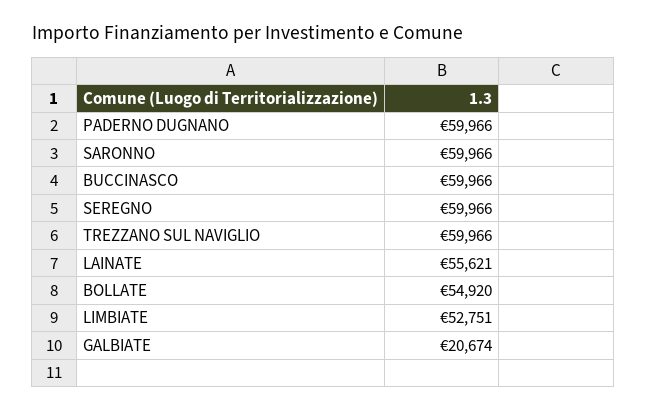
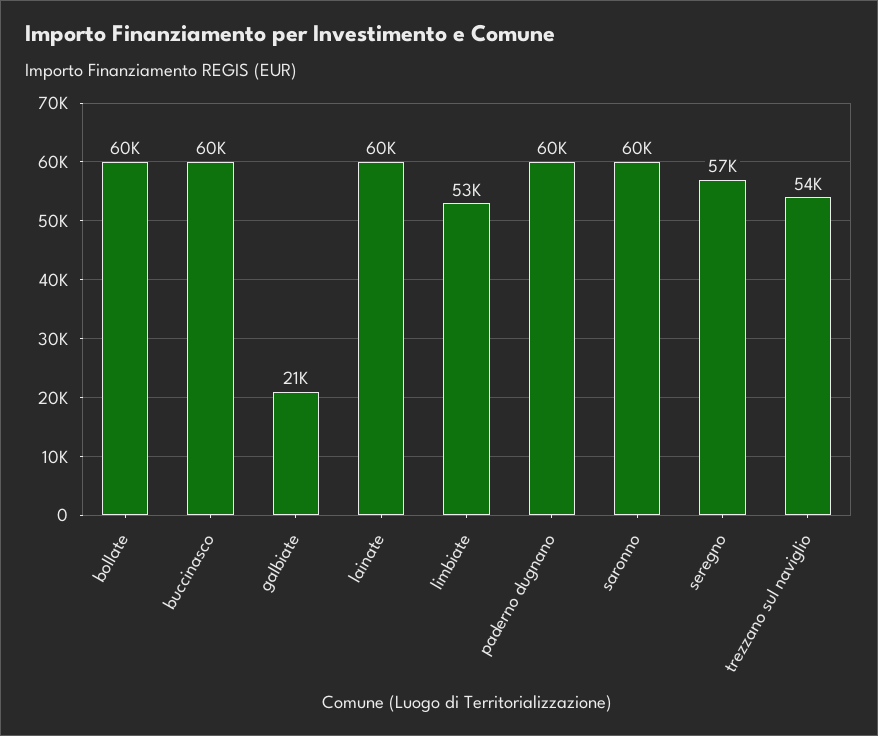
SEREGNO: 59966 -> 57000
TREZZANO SUL NAVIGLIO: 59966 -> 54000
LAINATE: 55621 -> 60000
BOLLATE: 54920 -> 60000

